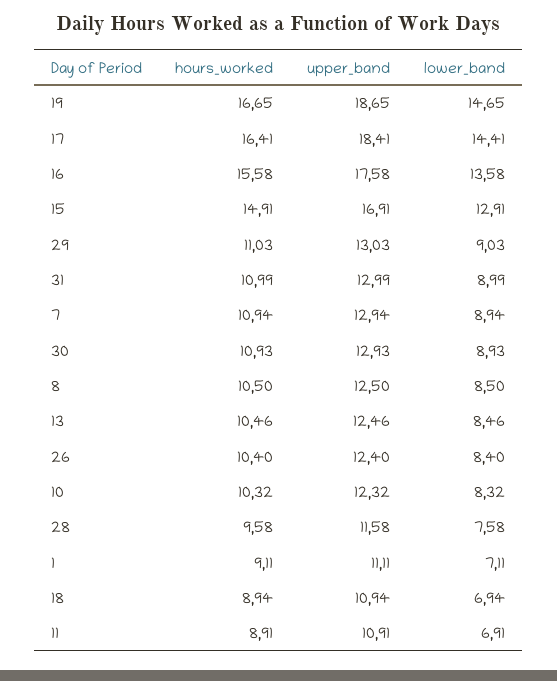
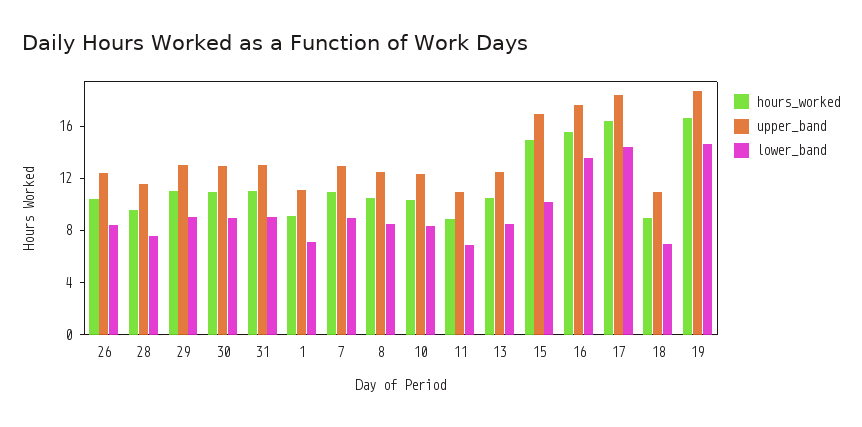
lower_band, 15: 12.91 -> 10

